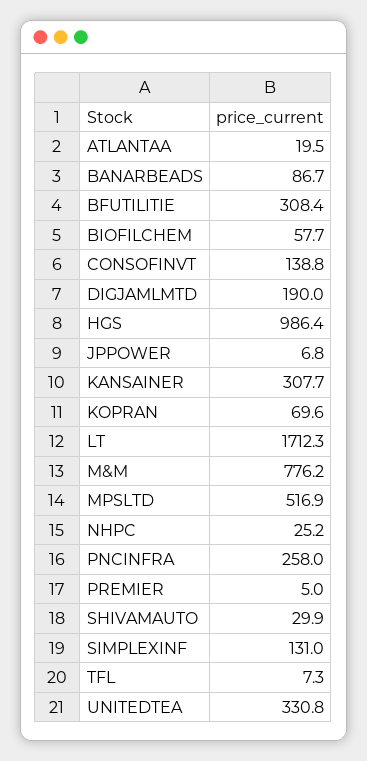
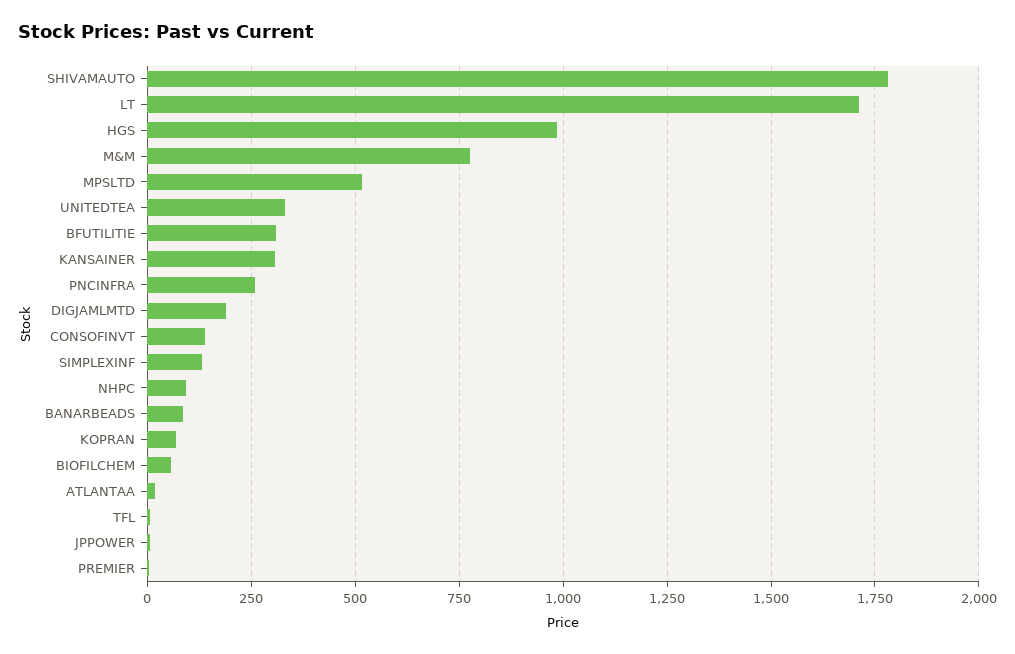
NHPC: 25.2 -> 100
SHIVAMAUTO: 29.9 -> 1775

